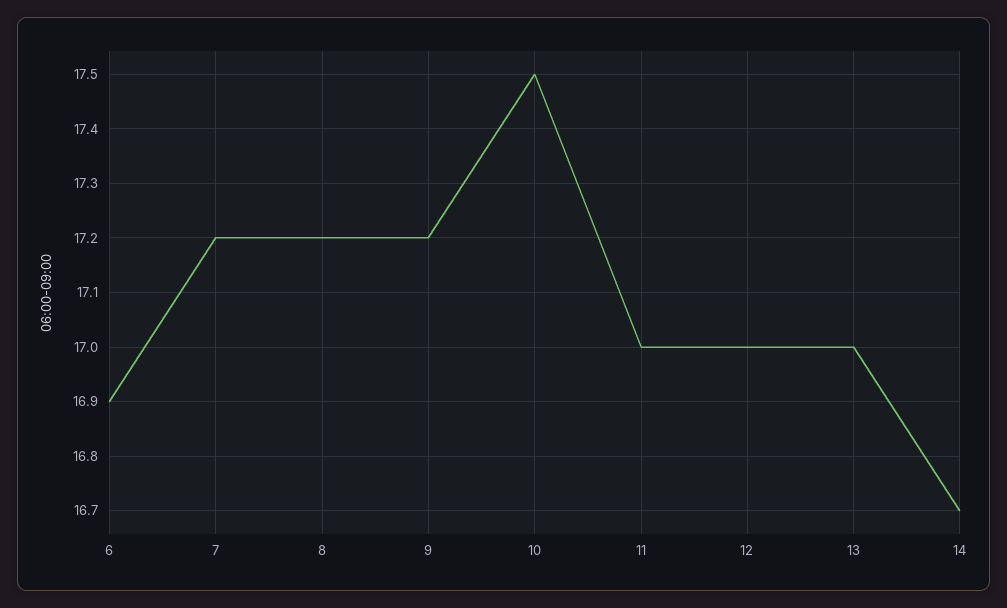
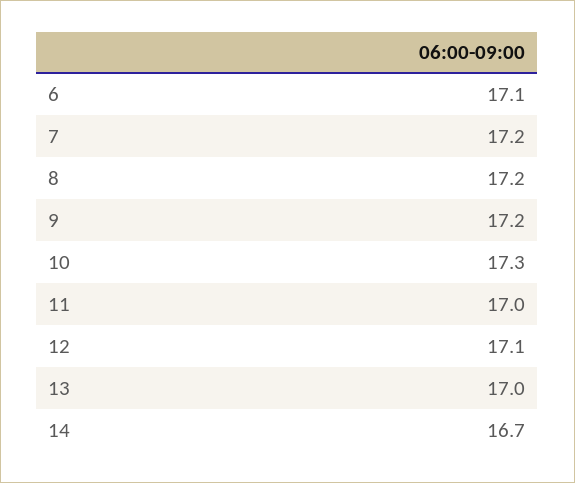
6: 16.9 -> 17.1
10: 17.5 -> 17.3
12: 17 -> 17.1

